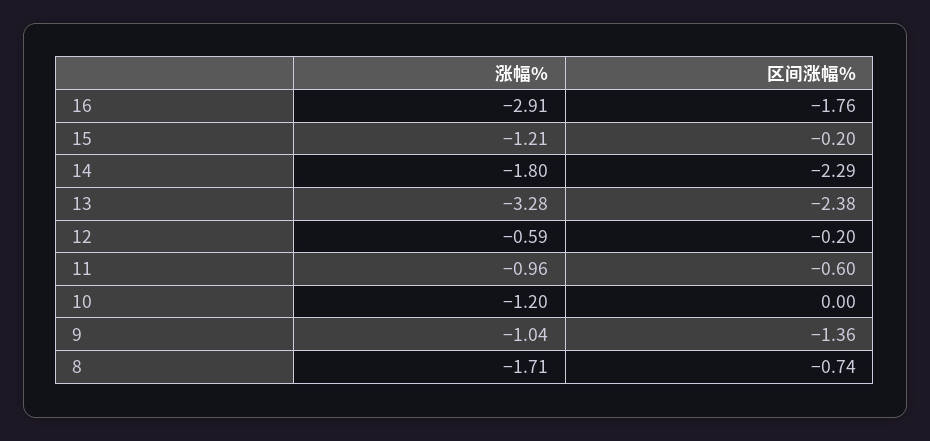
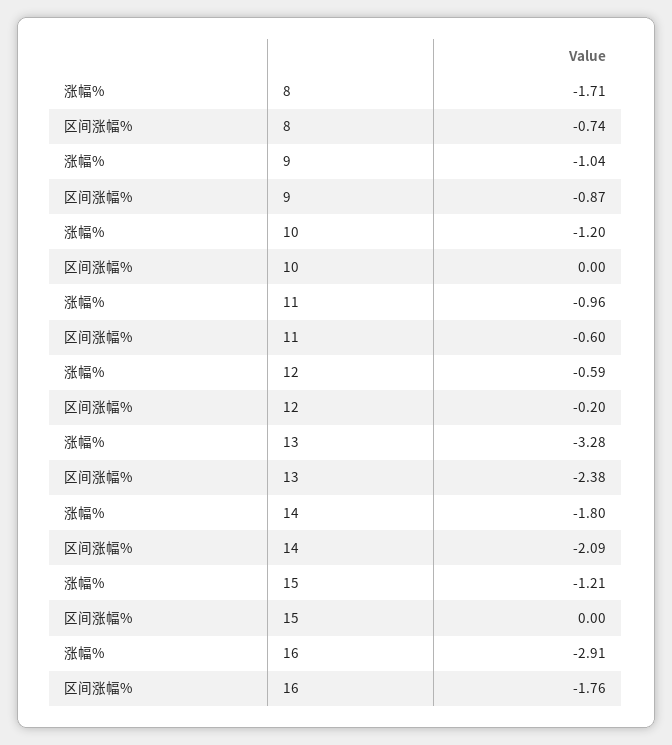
区间涨幅%, 15: -0.2 -> 0
区间涨幅%, 14: -2.29 -> -2.09
区间涨幅%, 9: -1.36 -> -0.87

